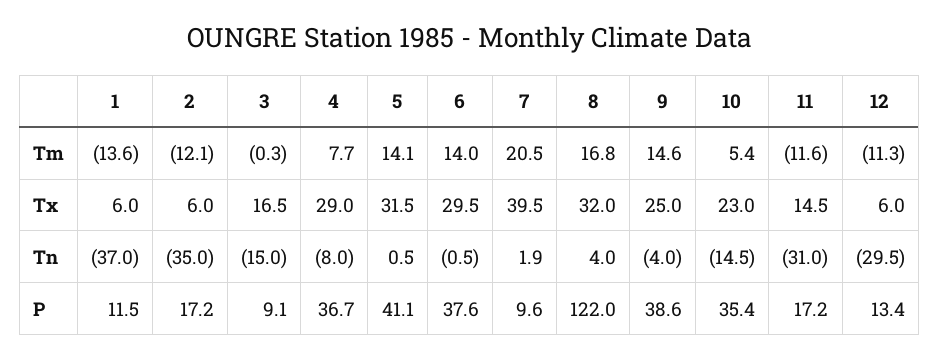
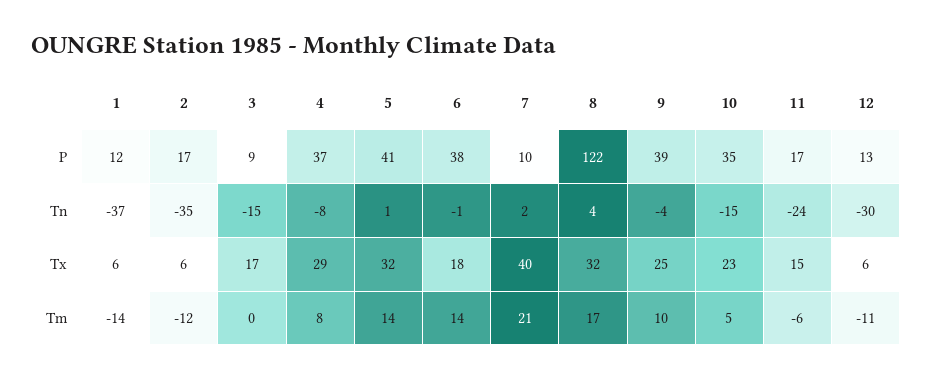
9, Tm: 14.6 -> 10
11, Tm: -11.6 -> -6
6, Tx: 29.5 -> 18
11, Tn: -31 -> -24

